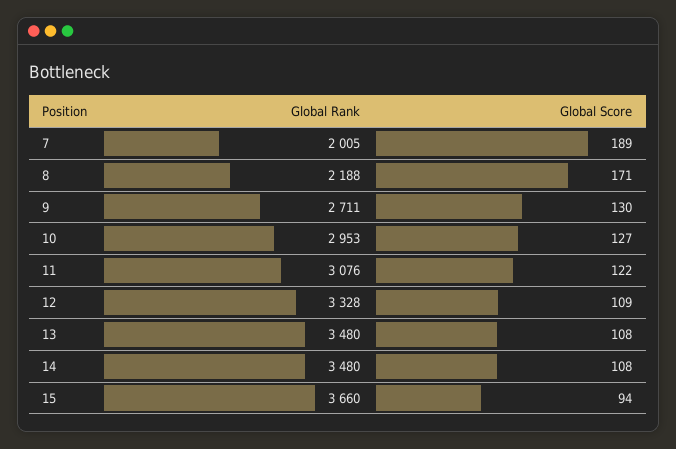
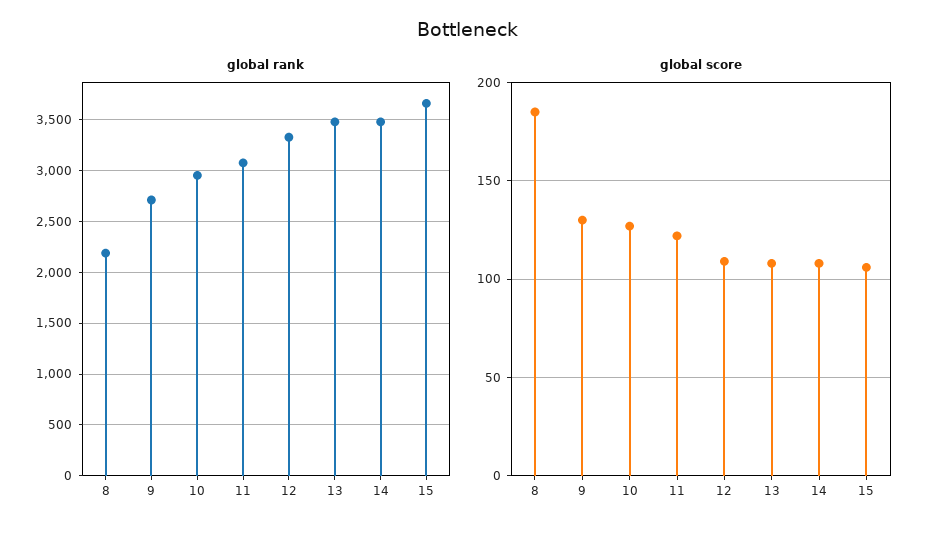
Global Rank, 7: 2005 -> none
Global Score, 7: 189 -> none
Global Score, 8: 171 -> 185
Global Score, 15: 94 -> 105

